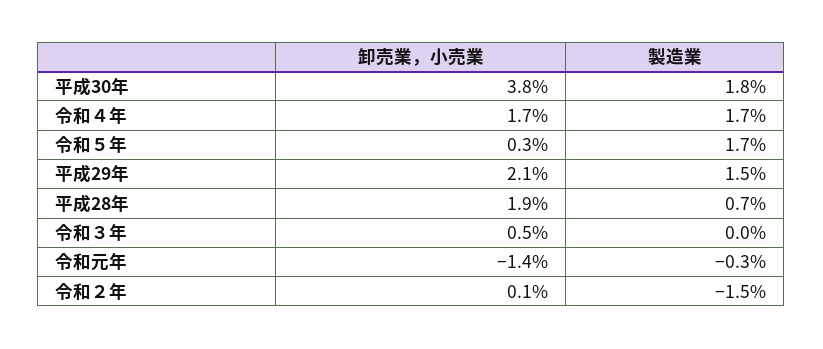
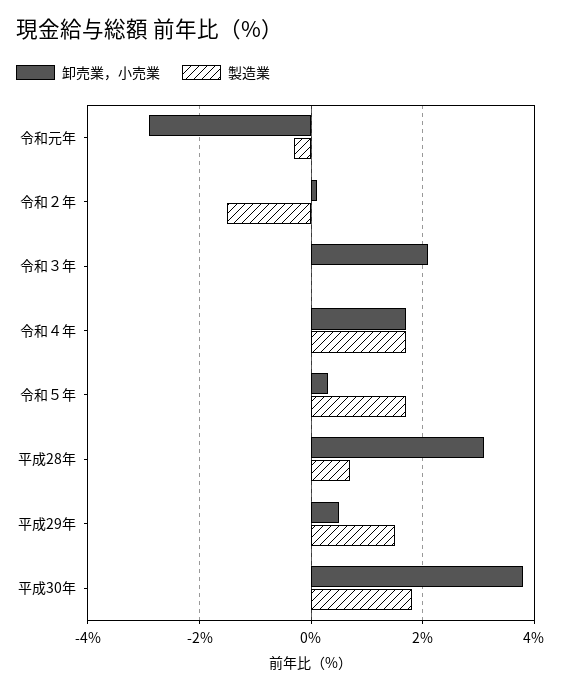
卸売業，小売業, 平成29年: 2.1 -> 0.5
卸売業，小売業, 平成28年: 1.9 -> 3
卸売業，小売業, 令和３年: 0.5 -> 2
卸売業，小売業, 令和元年: -1.4 -> -3

